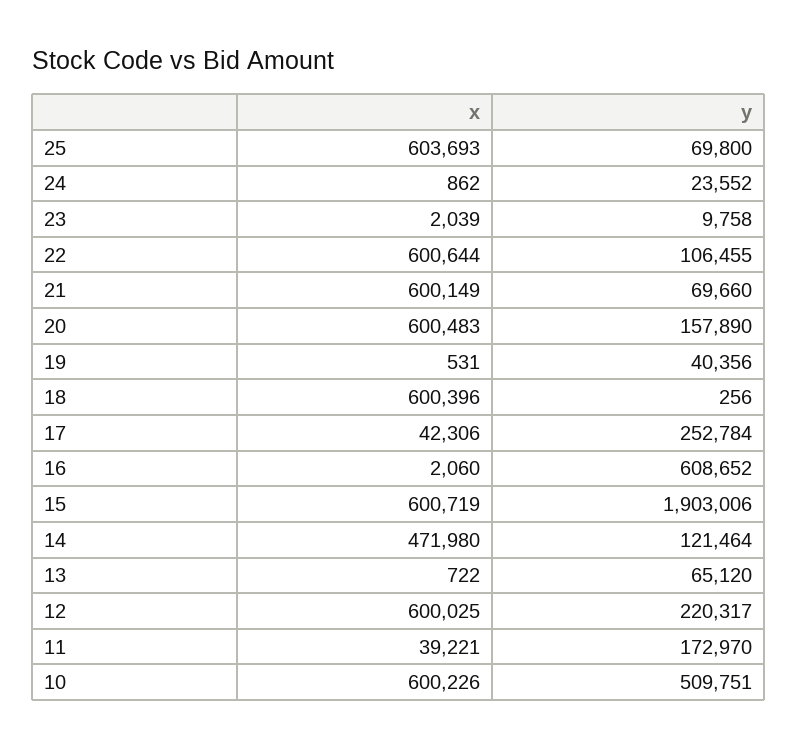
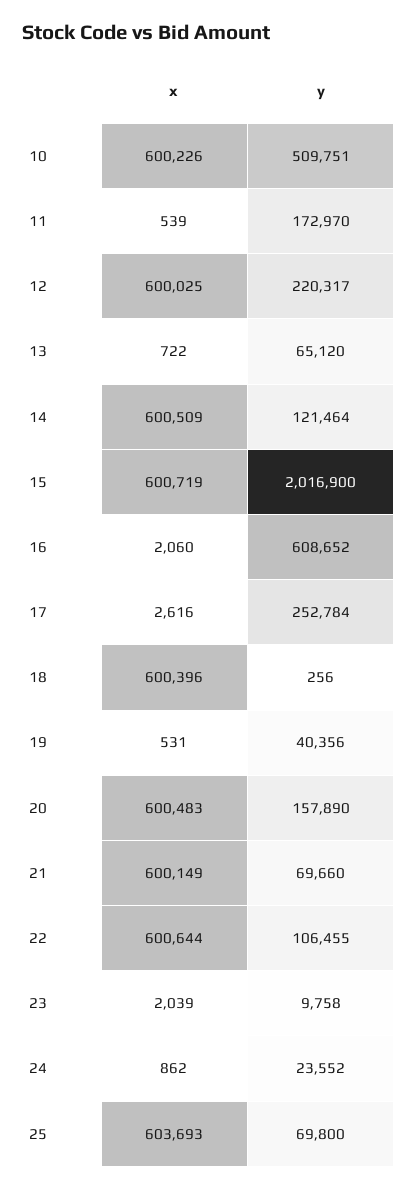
x, 17: 42306 -> 2616
y, 15: 1903006 -> 2016900
x, 14: 471980 -> 600509
x, 11: 39221 -> 539

